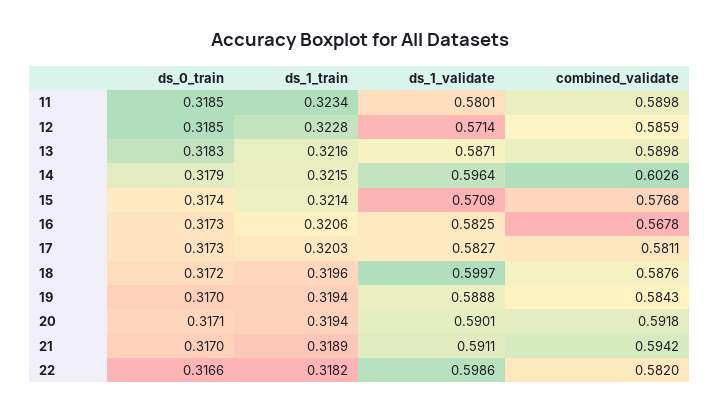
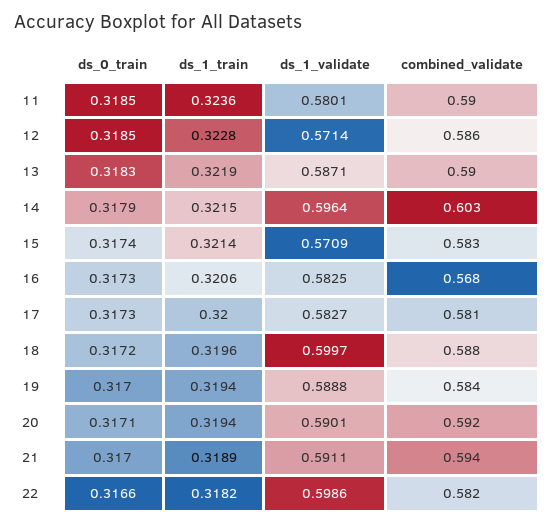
ds_1_train, 11: 0.3234 -> 0.3236
ds_1_train, 13: 0.3216 -> 0.3219
combined_validate, 15: 0.5768 -> 0.583
ds_1_train, 17: 0.3203 -> 0.32

